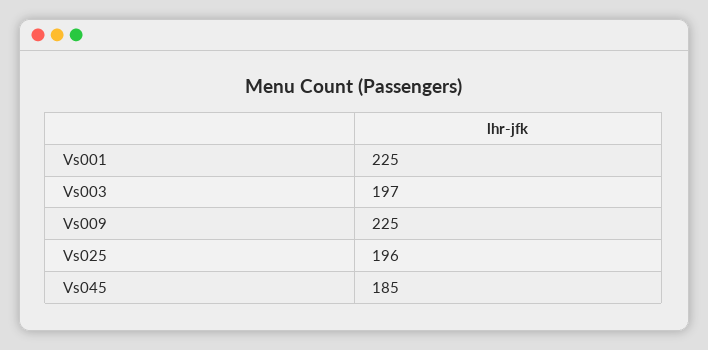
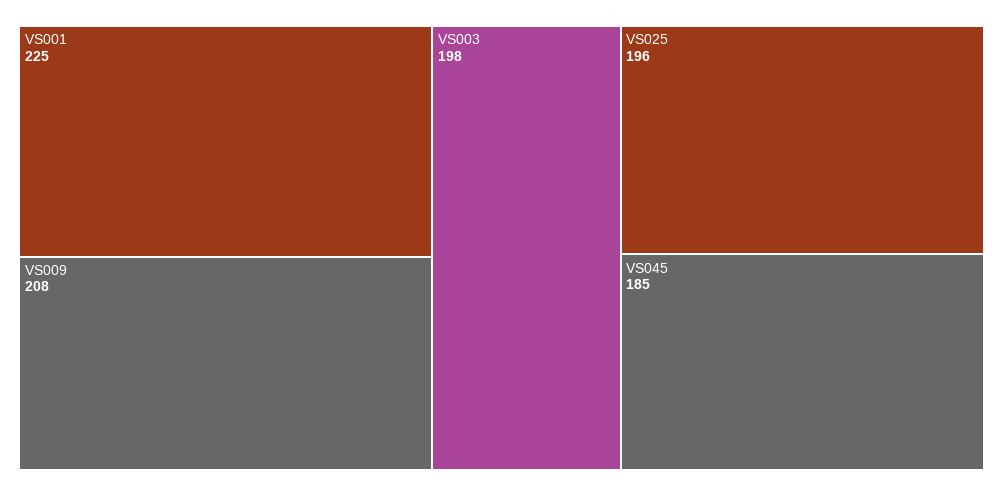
Vs003: 197 -> 198
Vs009: 225 -> 208

